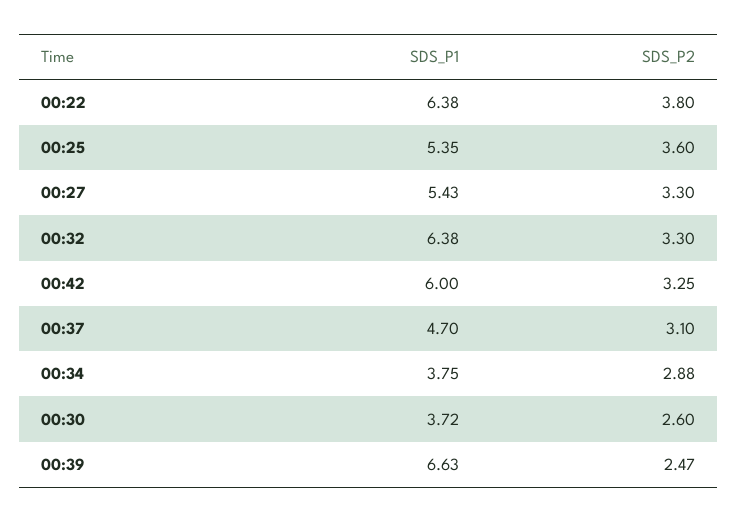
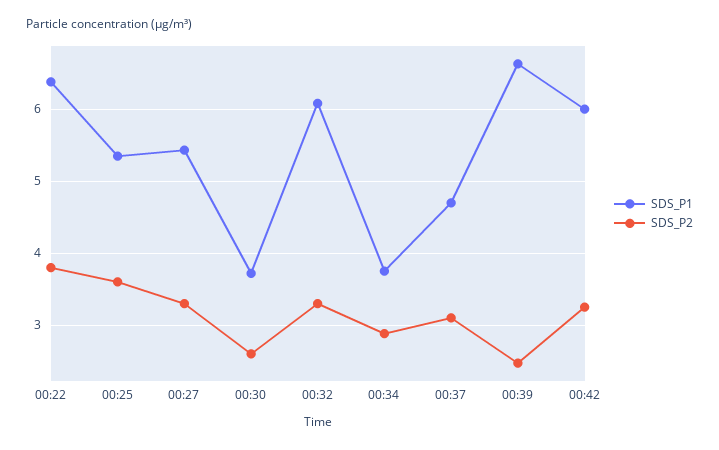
SDS_P1, 00:32: 6.38 -> 6.1

